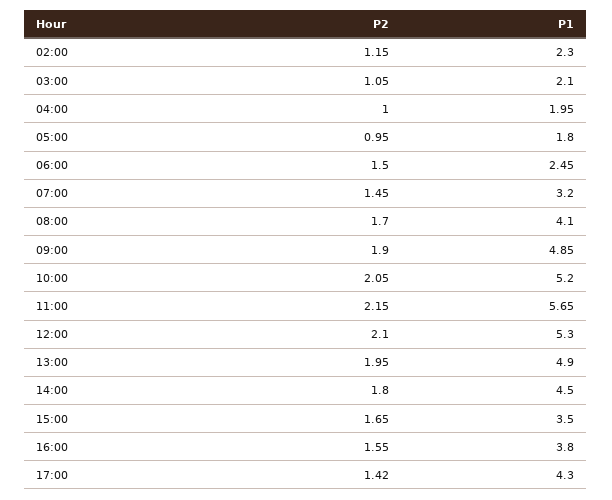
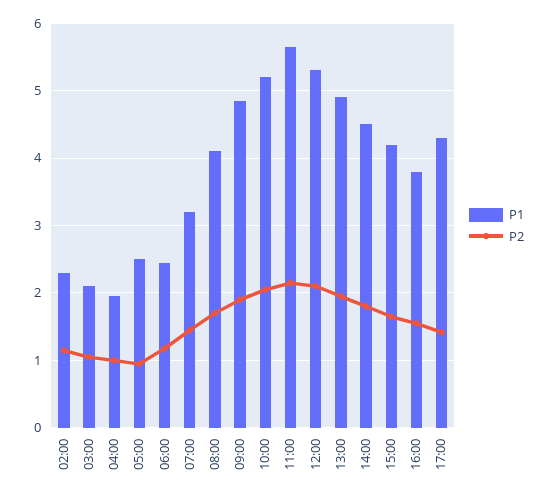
P1, 05:00: 1.8 -> 2.5
P2, 06:00: 1.5 -> 1.2
P1, 15:00: 3.5 -> 4.2

